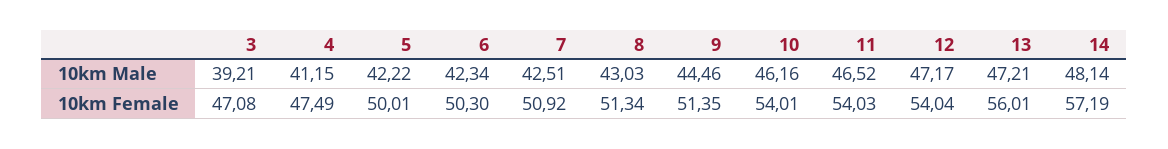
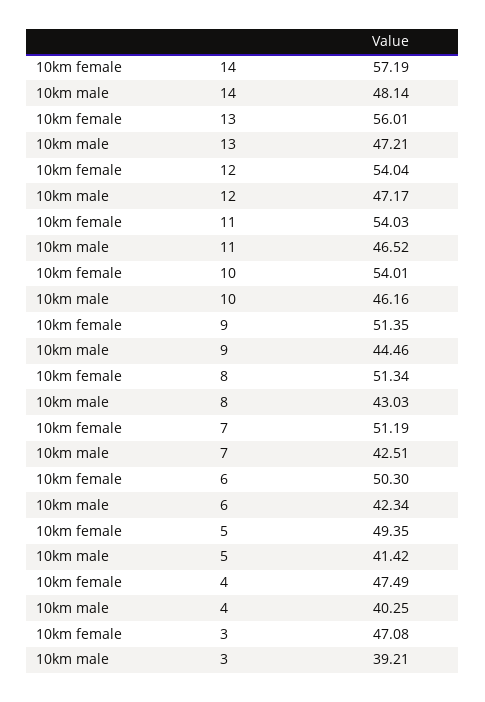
4, 10km Male: 41.15 -> 40.25
5, 10km Male: 42.22 -> 41.42
5, 10km Female: 50.01 -> 49.35
7, 10km Female: 50.92 -> 51.19

